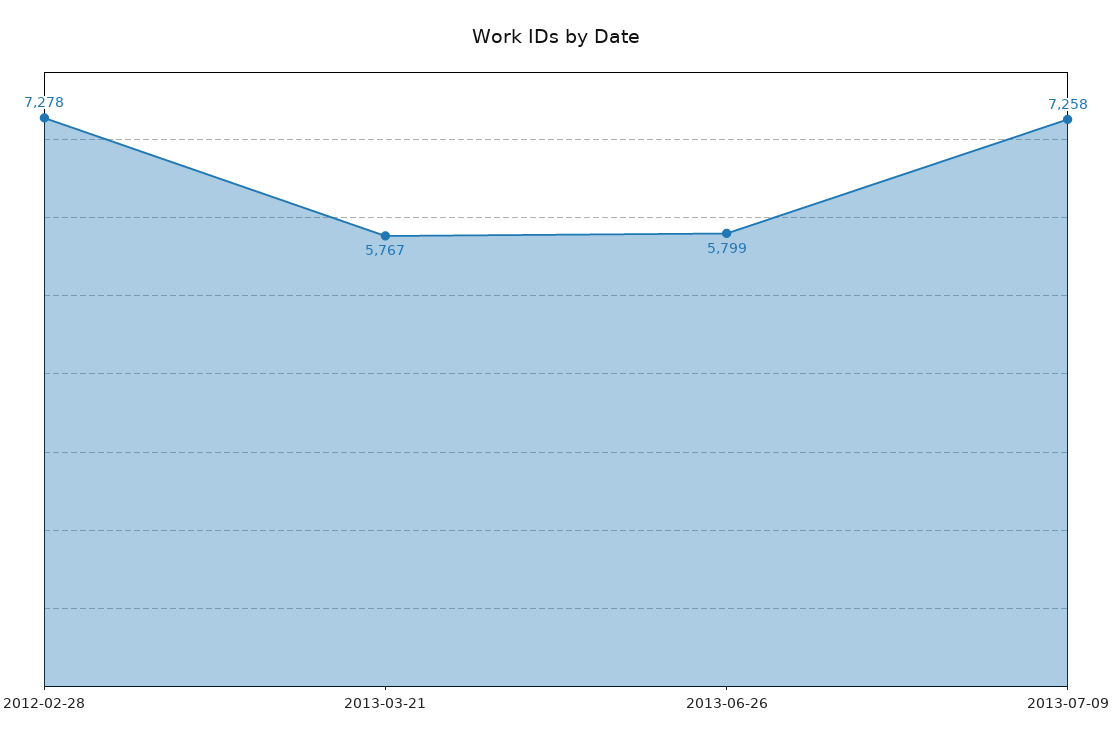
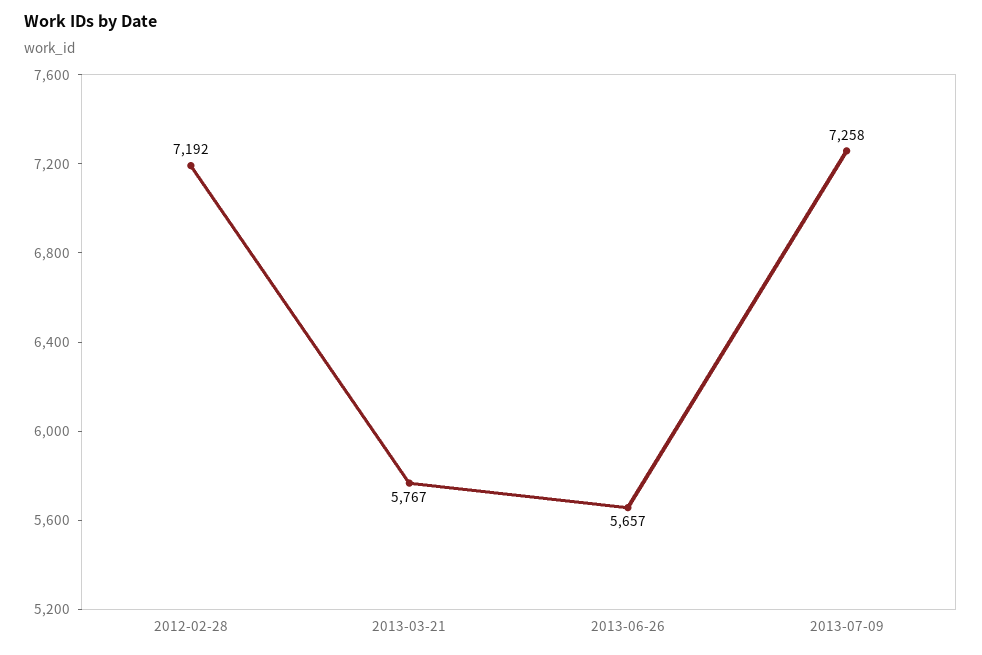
2012-02-28: 7278 -> 7192
2013-06-26: 5799 -> 5657

